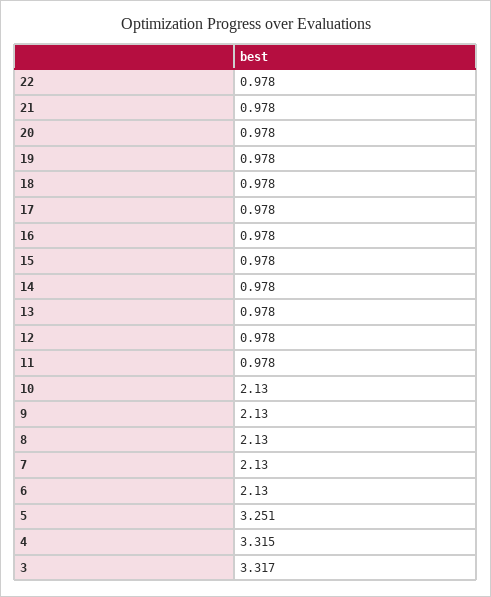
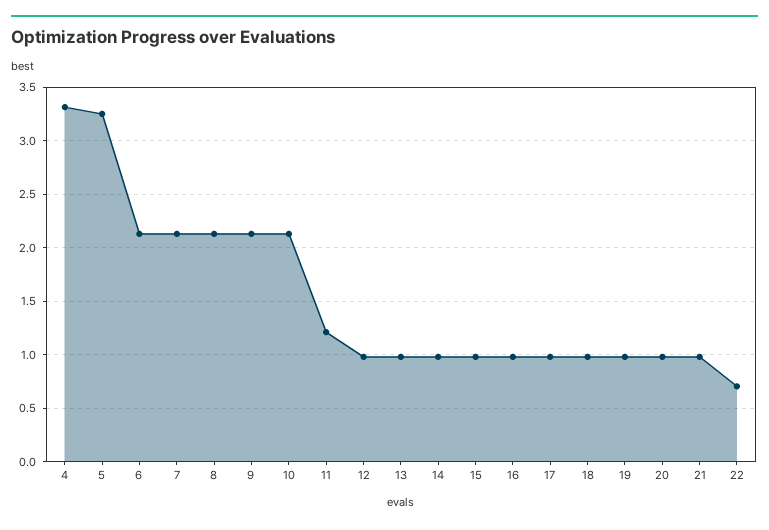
22: 0.978 -> 0.7
11: 0.978 -> 1.2
3: 3.317 -> none

